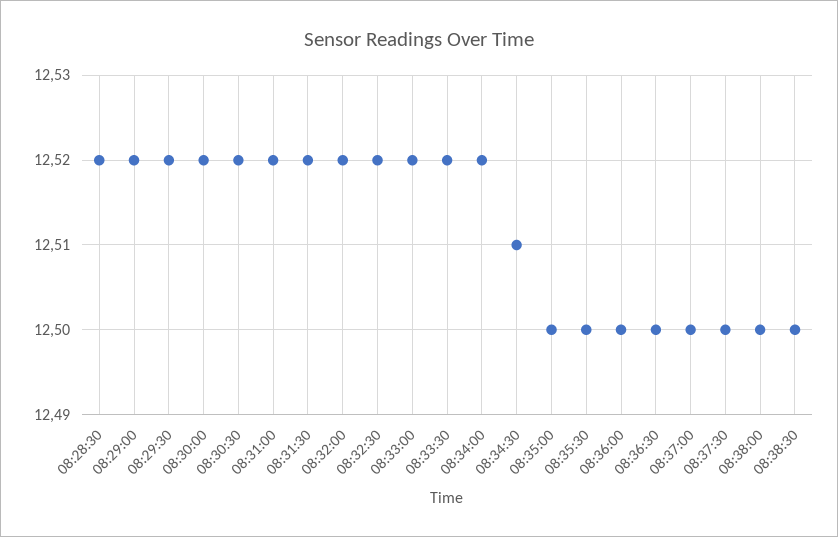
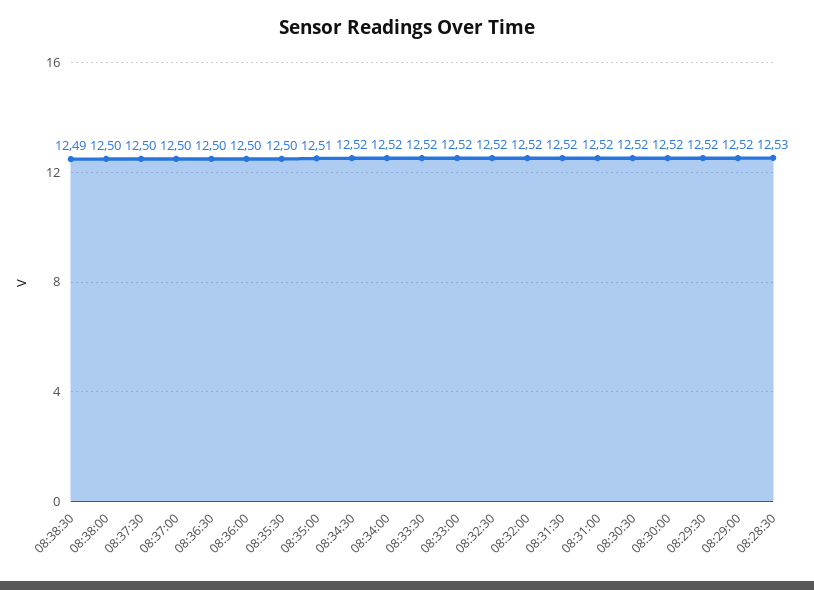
08:28:30: 12.52 -> 12.53
08:34:30: 12.51 -> 12.52
08:35:00: 12.5 -> 12.51
08:38:30: 12.5 -> 12.49

